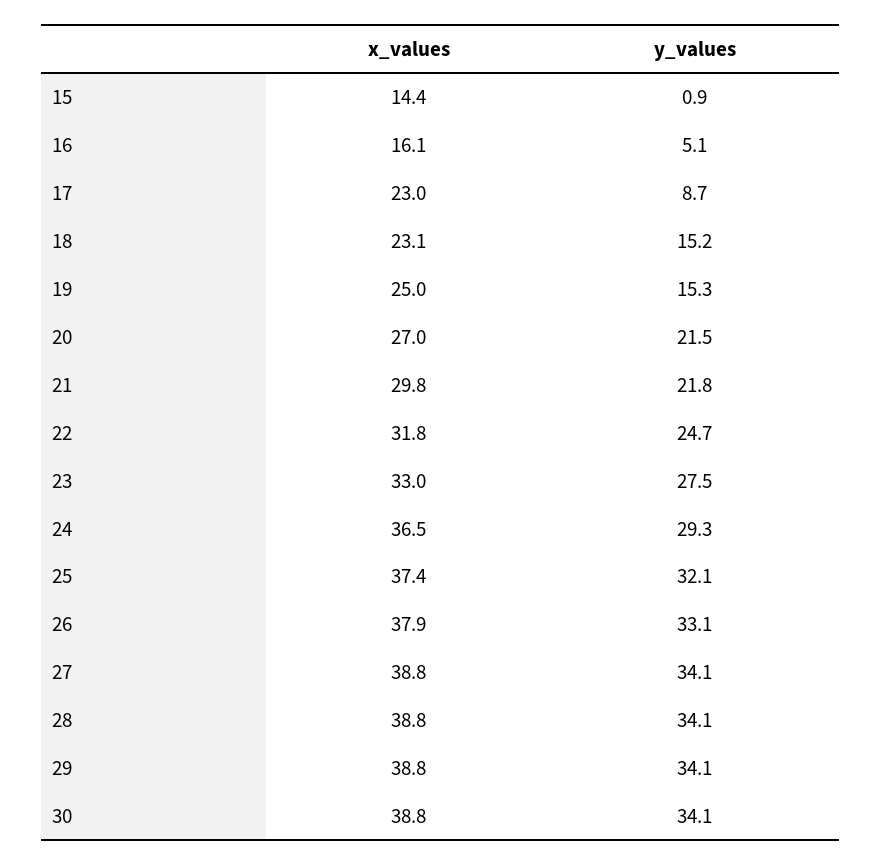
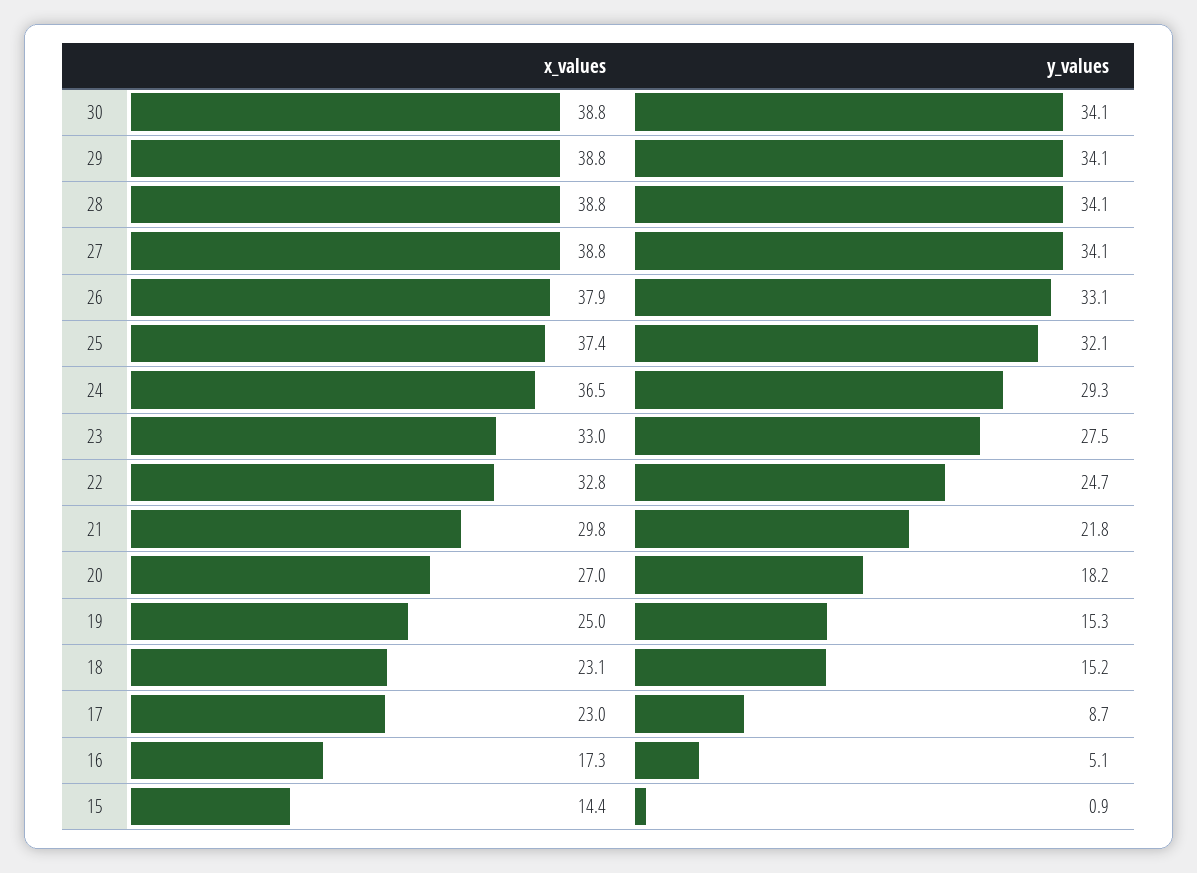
x_values, 16: 16.1 -> 17.3
y_values, 20: 21.5 -> 18.2
x_values, 22: 31.8 -> 32.8

